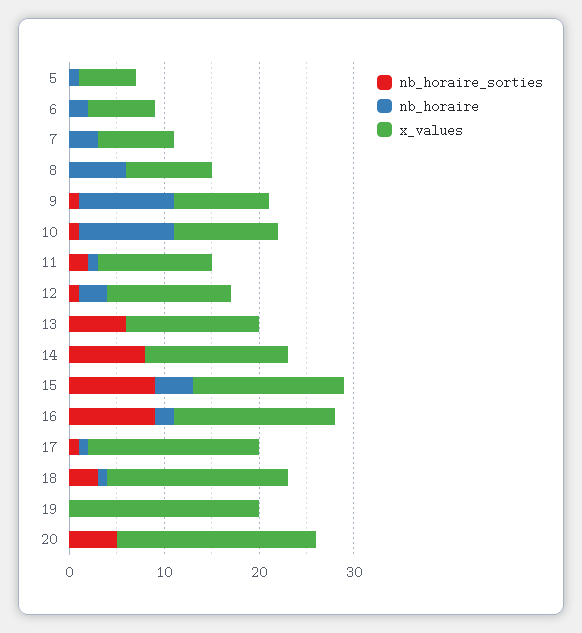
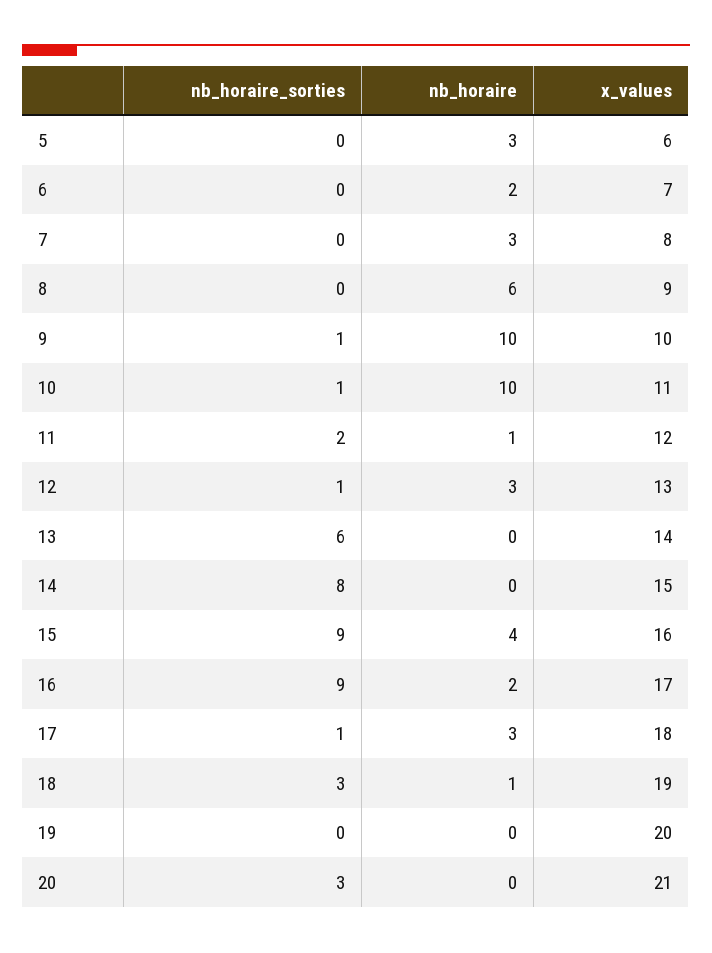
nb_horaire, 5: 1 -> 3
nb_horaire, 17: 1 -> 3
nb_horaire_sorties, 20: 5 -> 3

